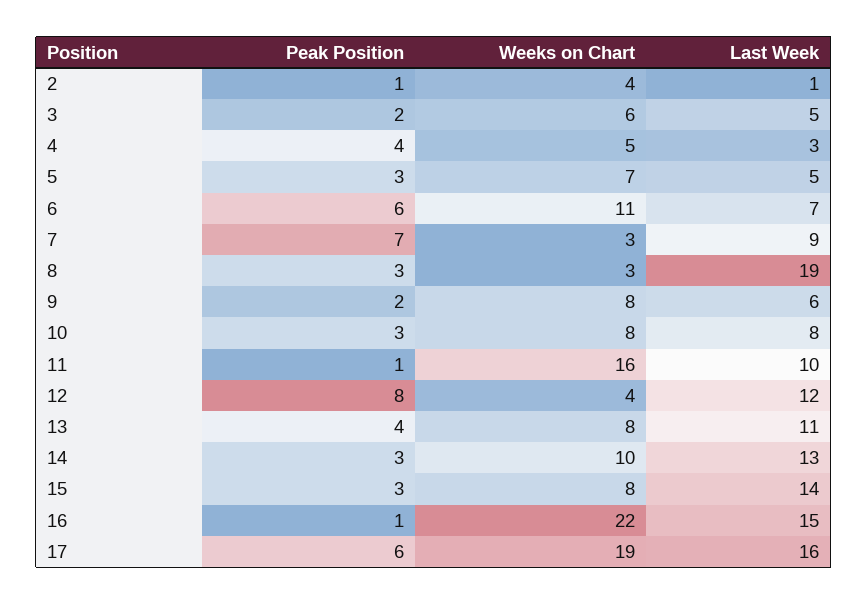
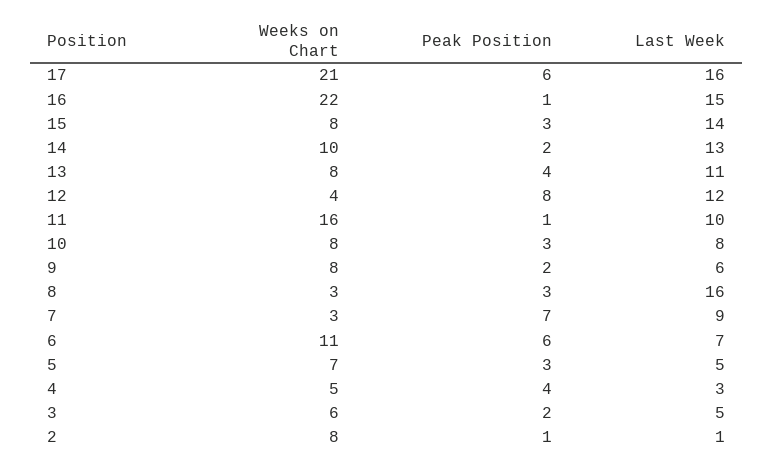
Weeks on Chart, 2: 4 -> 8
Last Week, 8: 19 -> 16
Peak Position, 14: 3 -> 2
Weeks on Chart, 17: 19 -> 21

